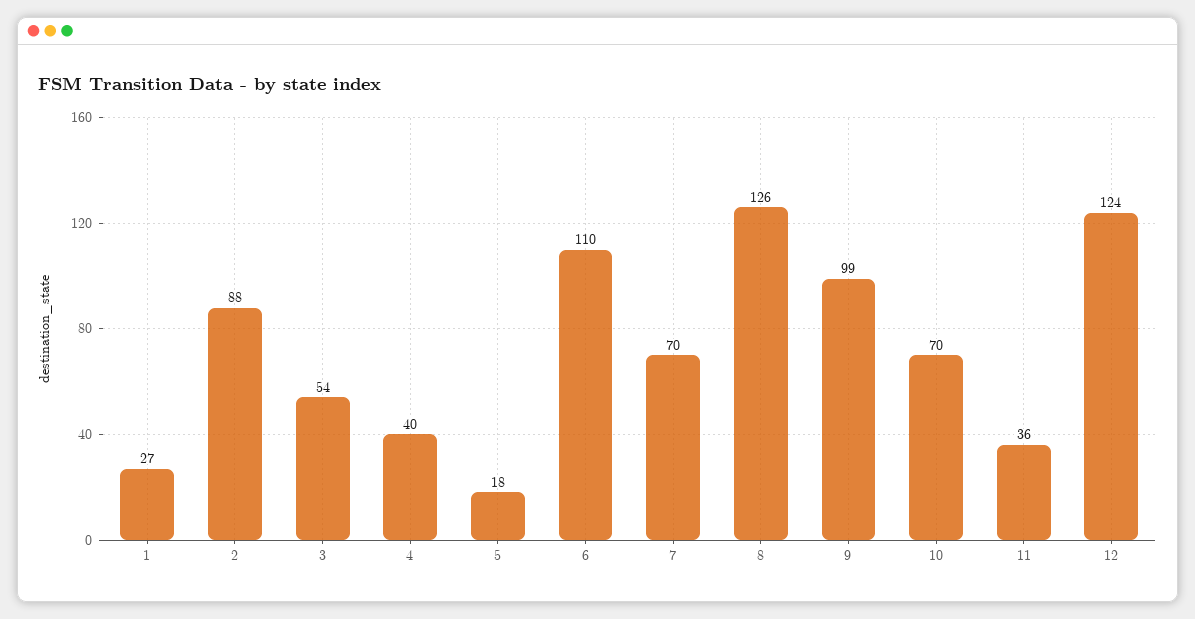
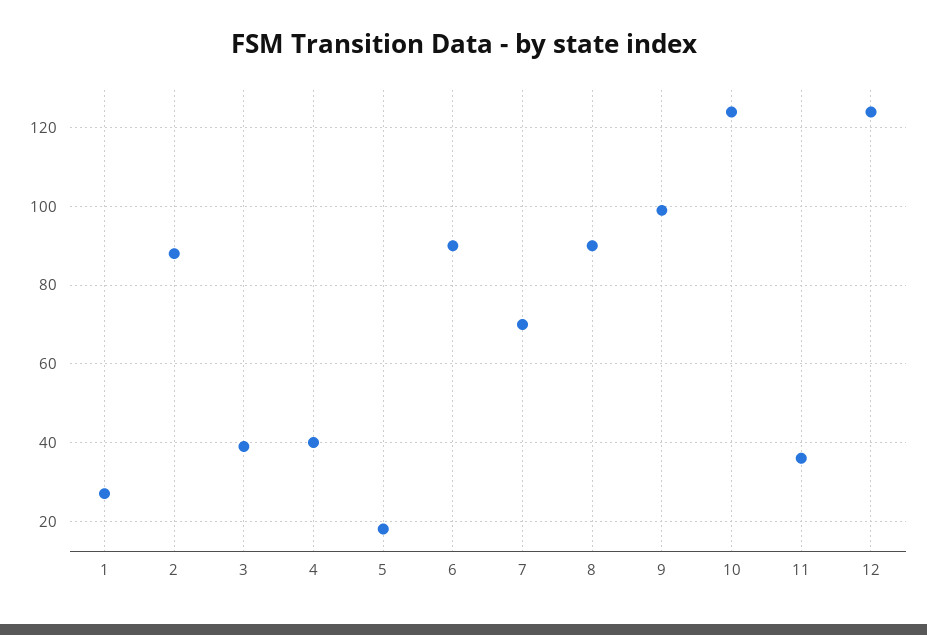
3: 54 -> 40
6: 110 -> 90
8: 126 -> 90
10: 70 -> 125

